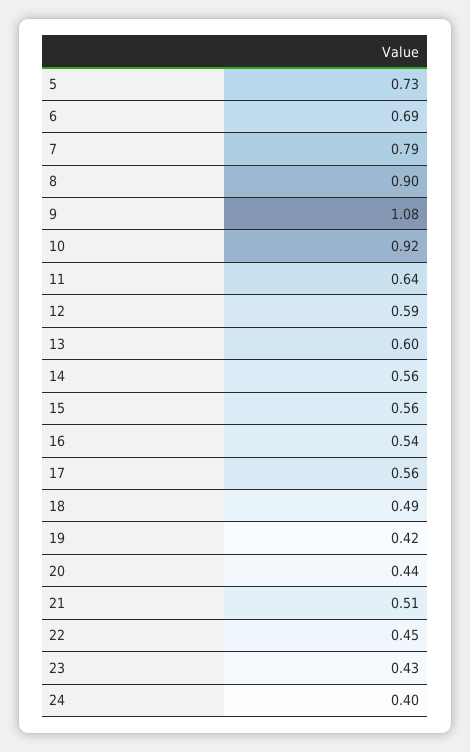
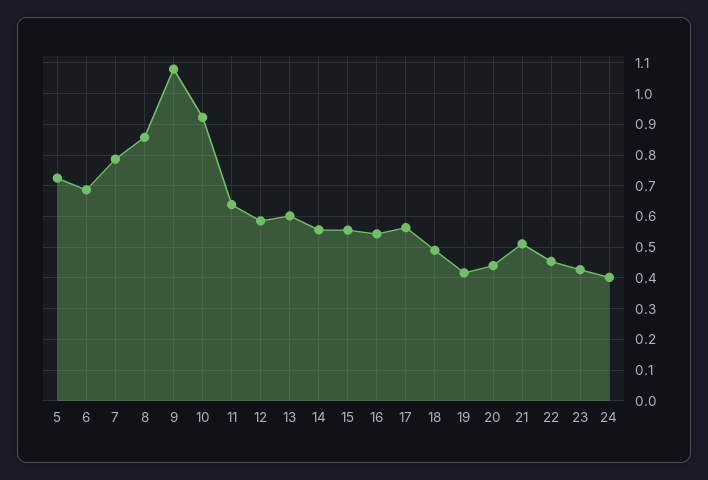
8: 0.9 -> 0.86

